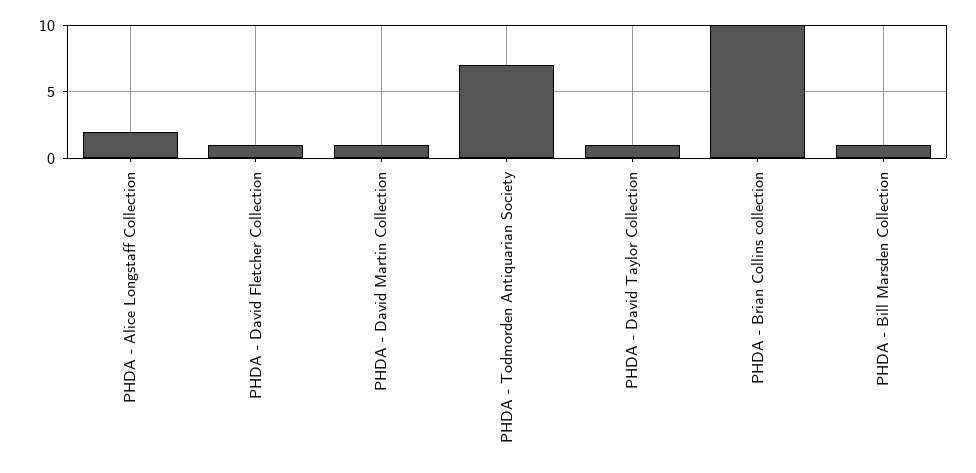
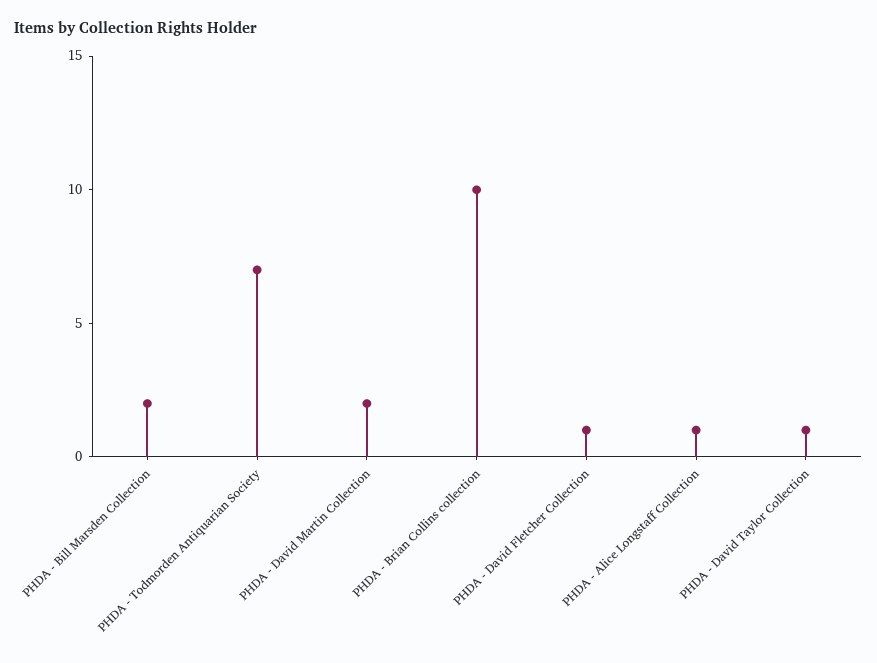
PHDA - Alice Longstaff Collection: 2 -> 1
PHDA - David Martin Collection: 1 -> 2
PHDA - Bill Marsden Collection: 1 -> 2

